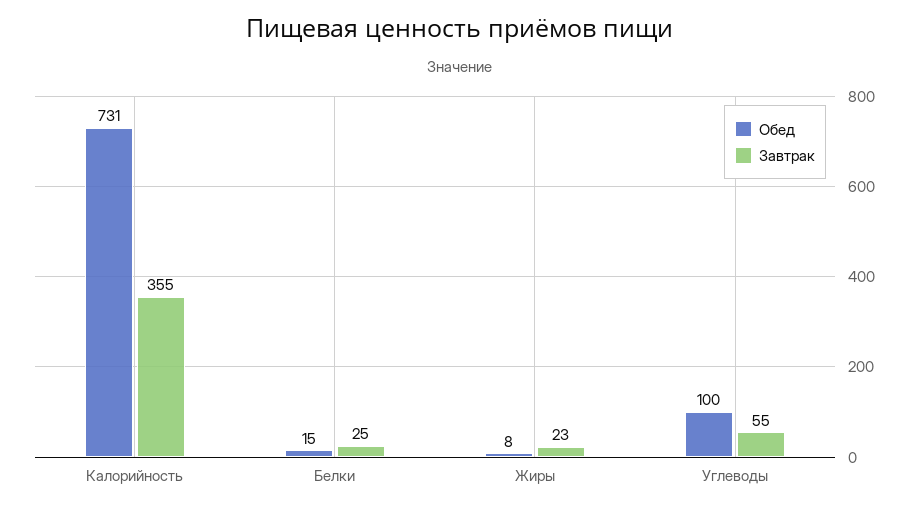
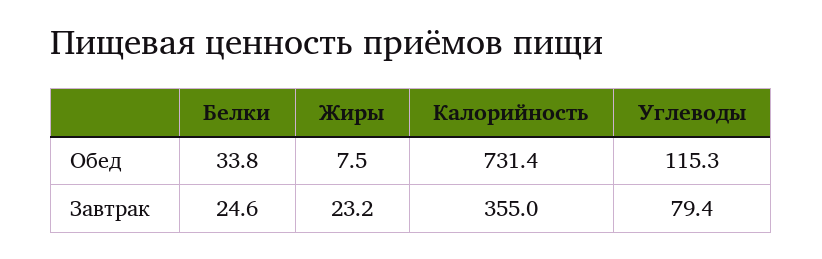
Обед, Белки: 15 -> 33.8
Обед, Углеводы: 100 -> 115.3
Завтрак, Углеводы: 55 -> 79.4

